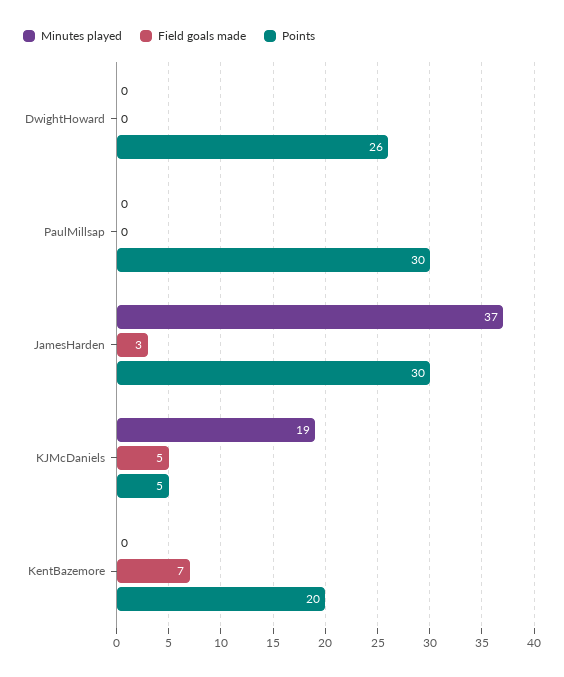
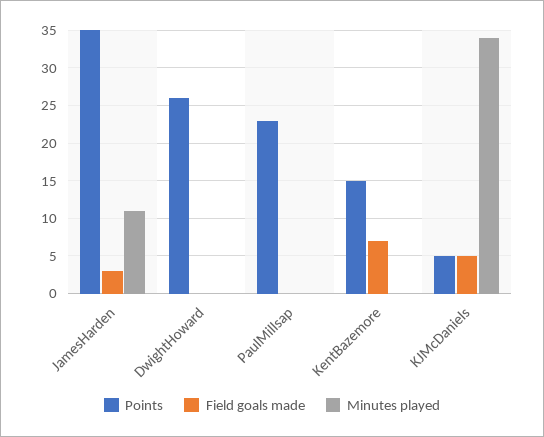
Points, PaulMillsap: 30 -> 23
Minutes played, JamesHarden: 37 -> 11
Points, JamesHarden: 30 -> 35
Minutes played, KJMcDaniels: 19 -> 34
Points, KentBazemore: 20 -> 15

